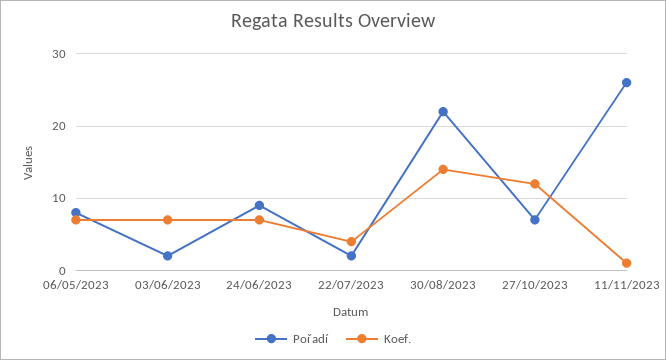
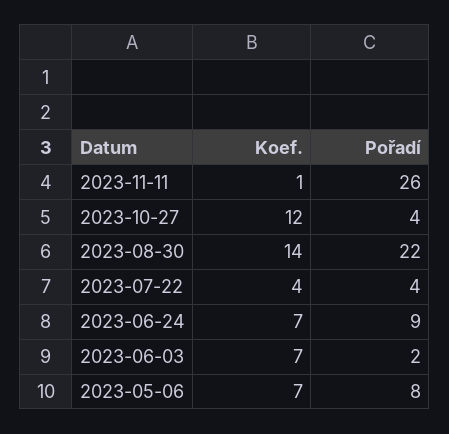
Pořadí, 22/07/2023: 2 -> 4
Pořadí, 27/10/2023: 7 -> 4

